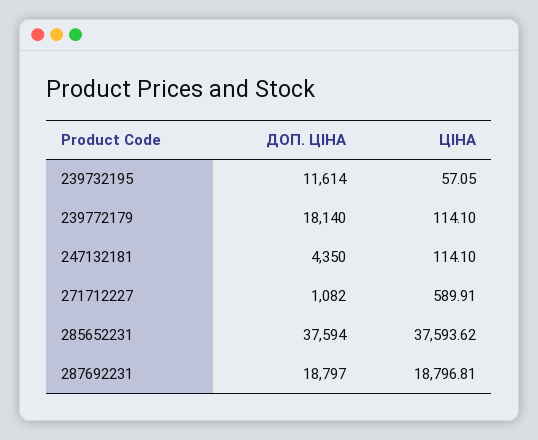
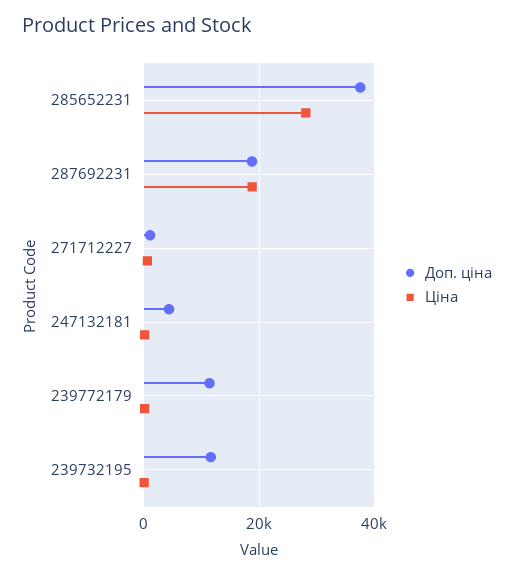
ДОП. ЦІНА, 239772179: 18140 -> 12000
ЦІНА, 285652231: 37593.62 -> 28000

